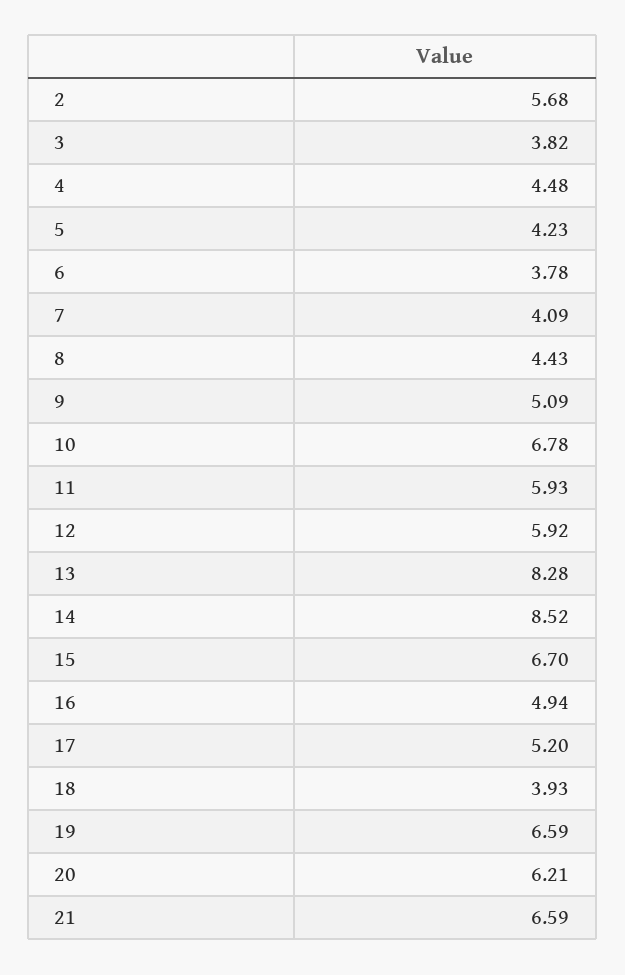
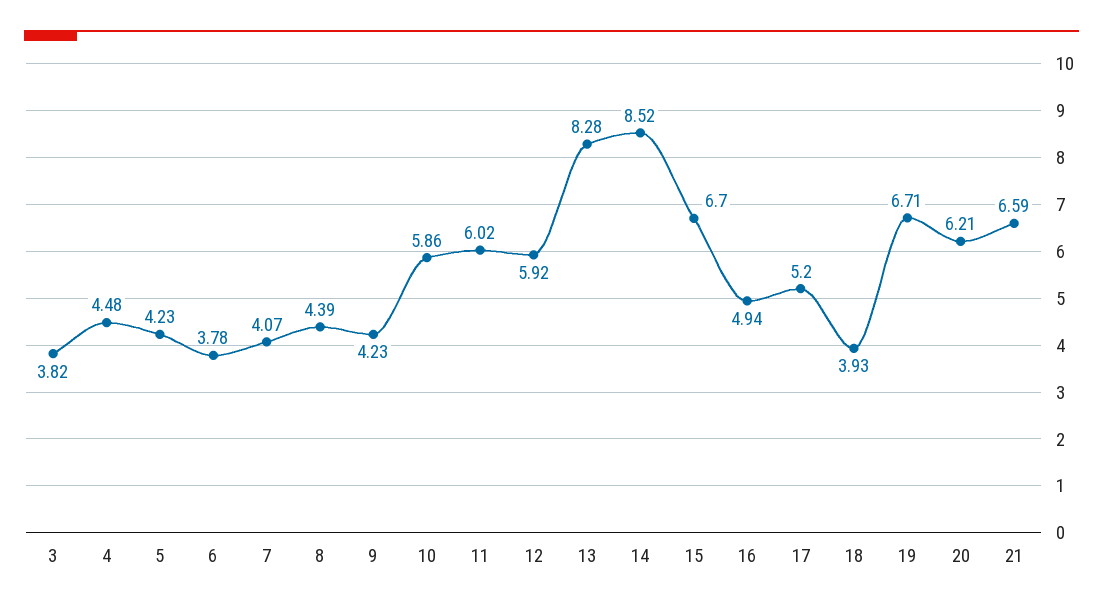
2: 5.68 -> none
7: 4.09 -> 4.07
8: 4.43 -> 4.39
9: 5.09 -> 4.23
10: 6.78 -> 5.86
11: 5.93 -> 6.02
19: 6.59 -> 6.71

